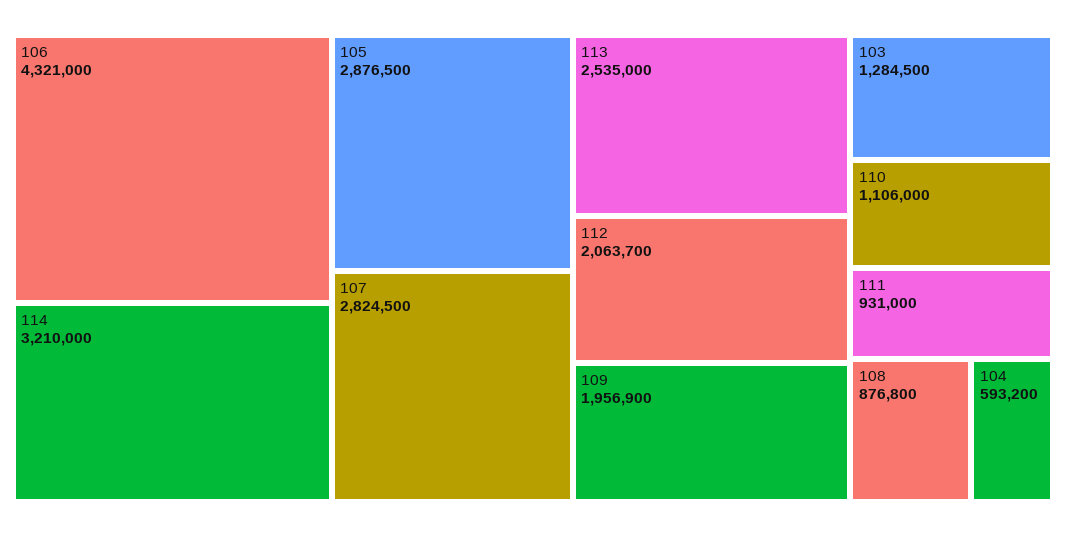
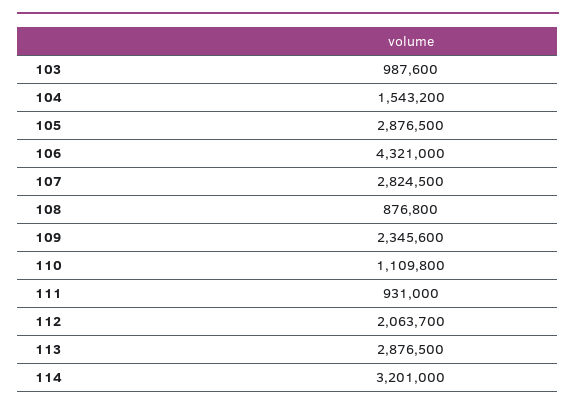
114: 3210000 -> 3201000
113: 2535000 -> 2876500
109: 1956900 -> 2345600
103: 1284500 -> 987600
110: 1106000 -> 1109800
104: 593200 -> 1543200

